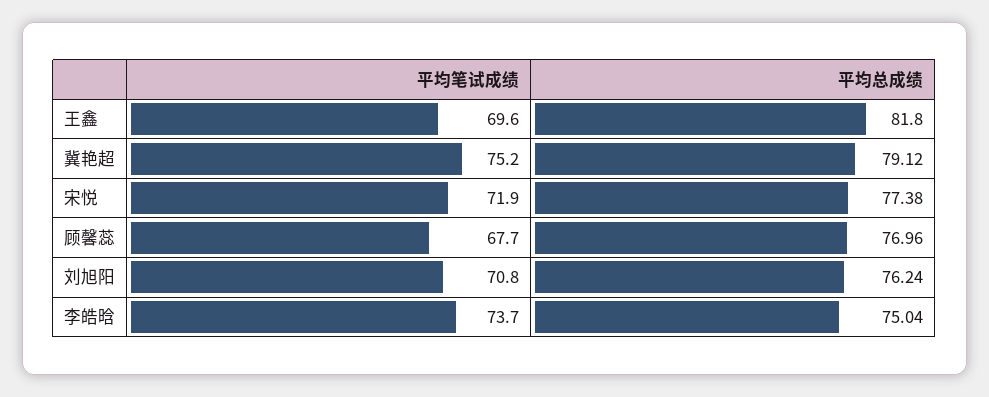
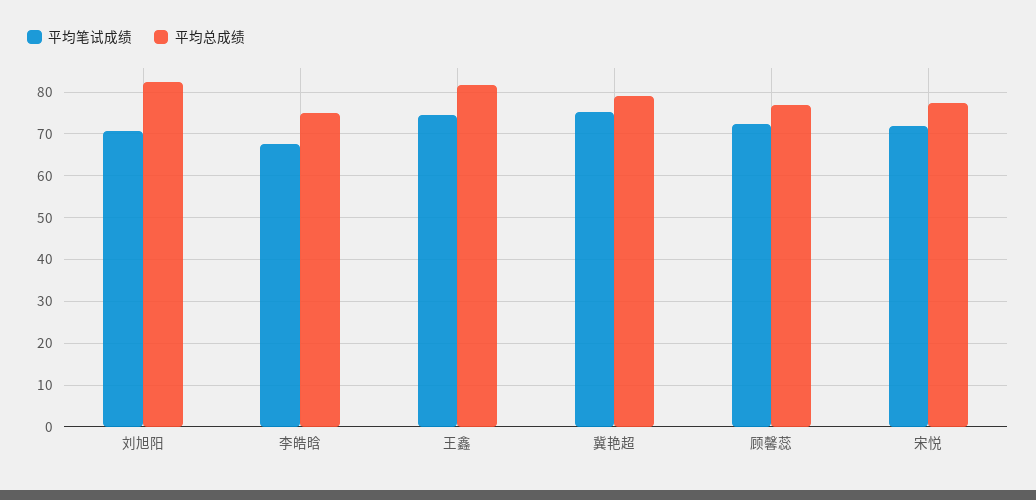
平均笔试成绩, 王鑫: 69.6 -> 74
平均笔试成绩, 顾馨蕊: 67.7 -> 72
平均总成绩, 刘旭阳: 76.24 -> 82
平均笔试成绩, 李皓晗: 73.7 -> 68

